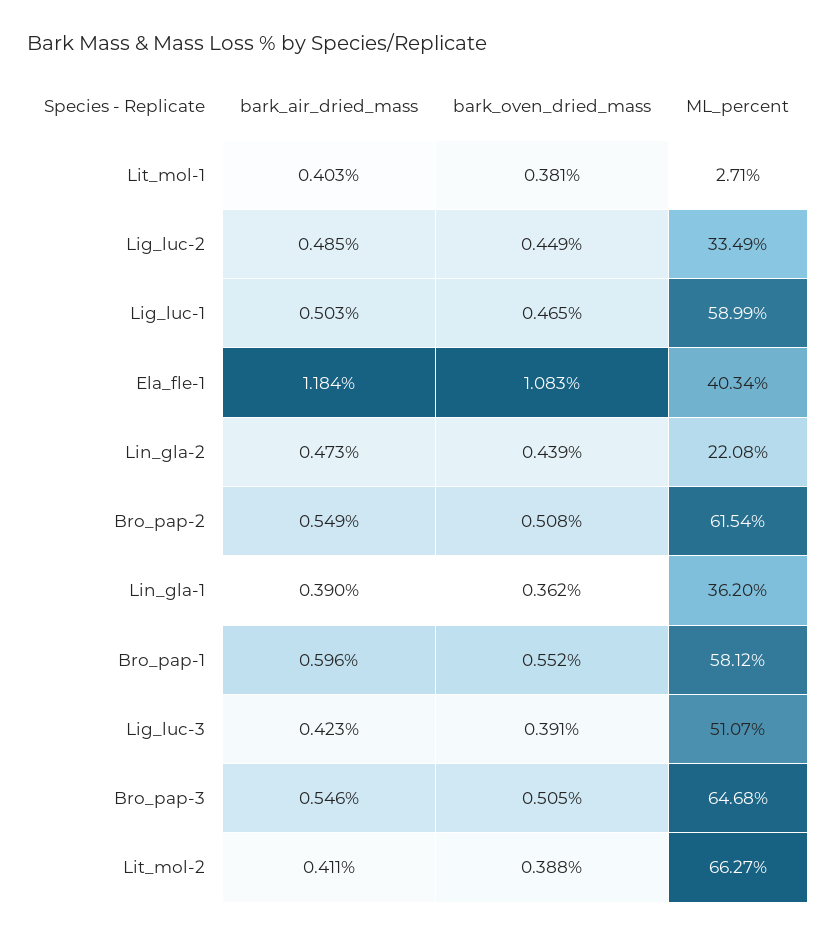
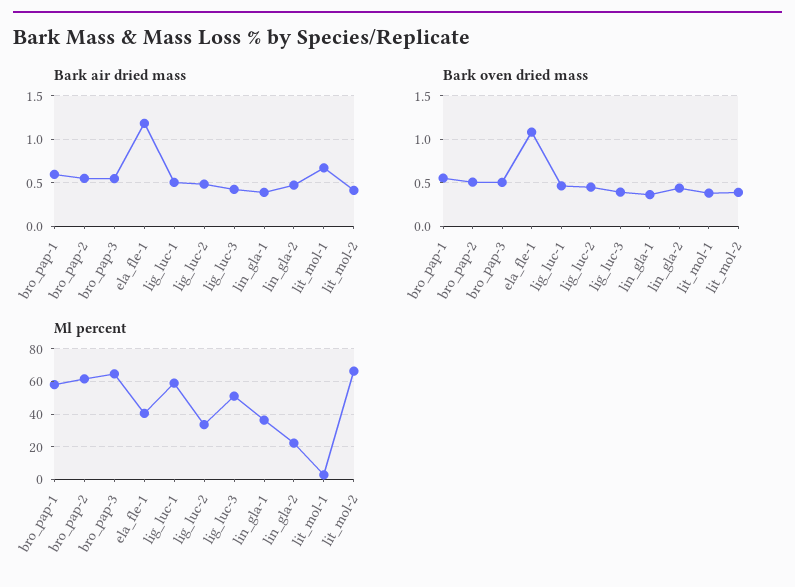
bark_air_dried_mass, Lit_mol-1: 0.403 -> 0.7

